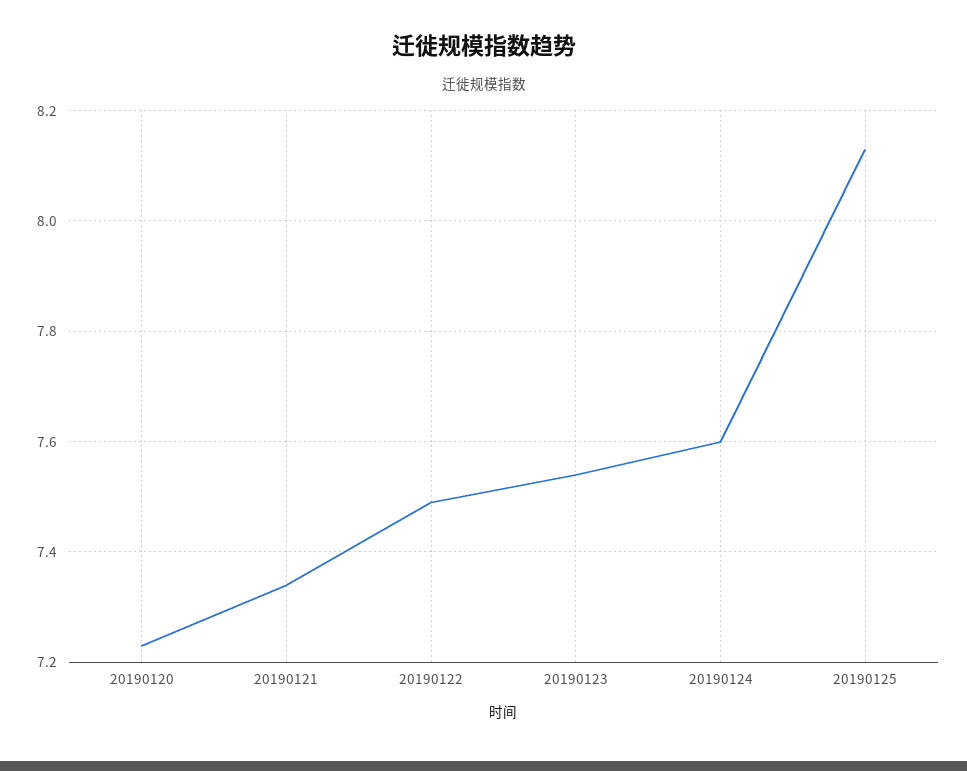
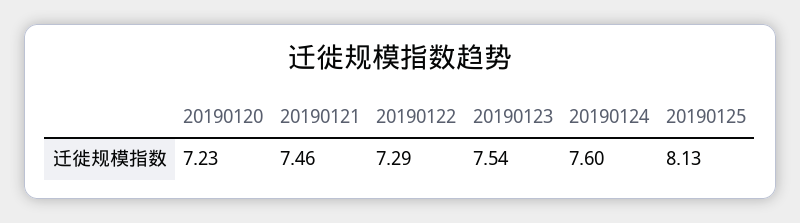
20190121: 7.35 -> 7.46
20190122: 7.5 -> 7.29

